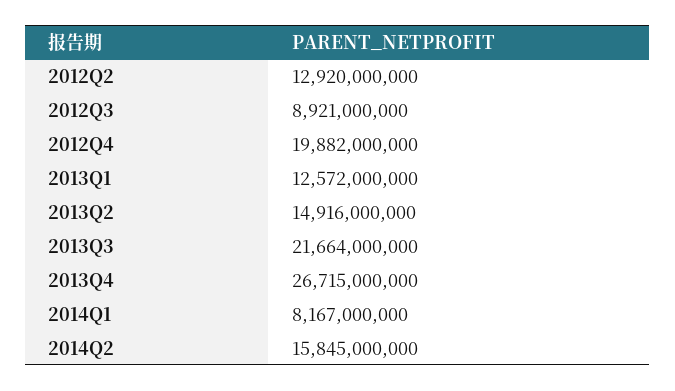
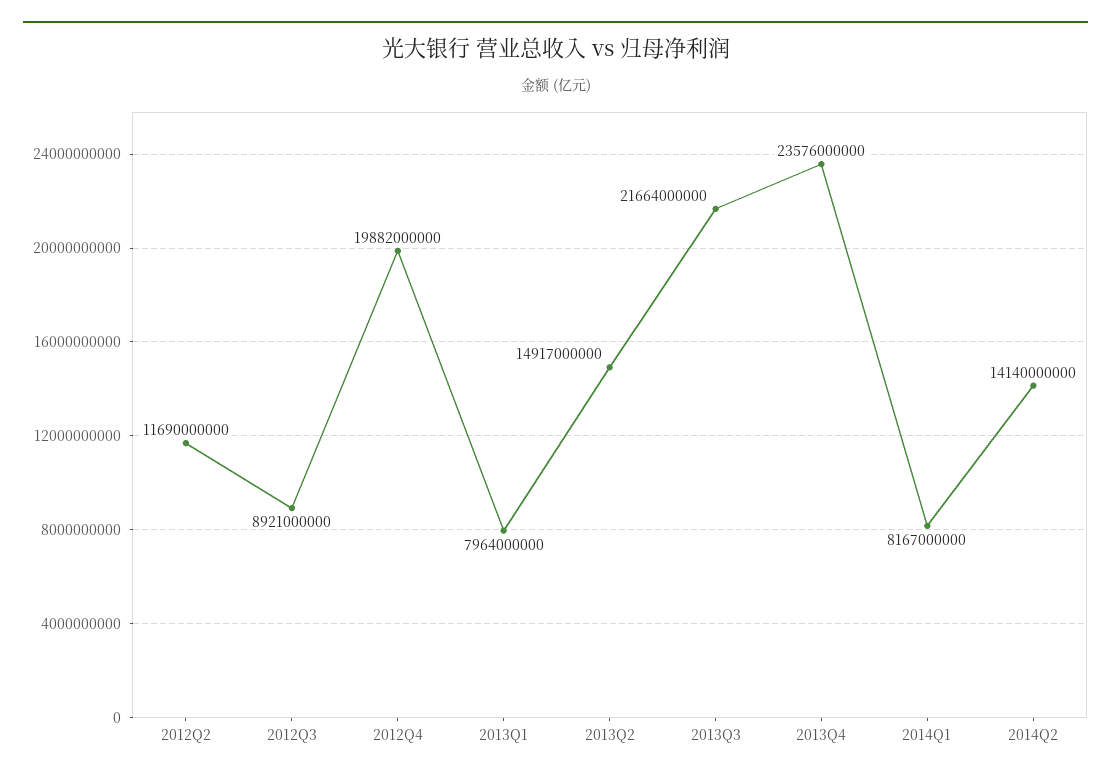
2012Q2: 12920000000 -> 11690000000
2013Q1: 12572000000 -> 7964000000
2013Q2: 14916000000 -> 14917000000
2013Q4: 26715000000 -> 23576000000
2014Q2: 15845000000 -> 14140000000

